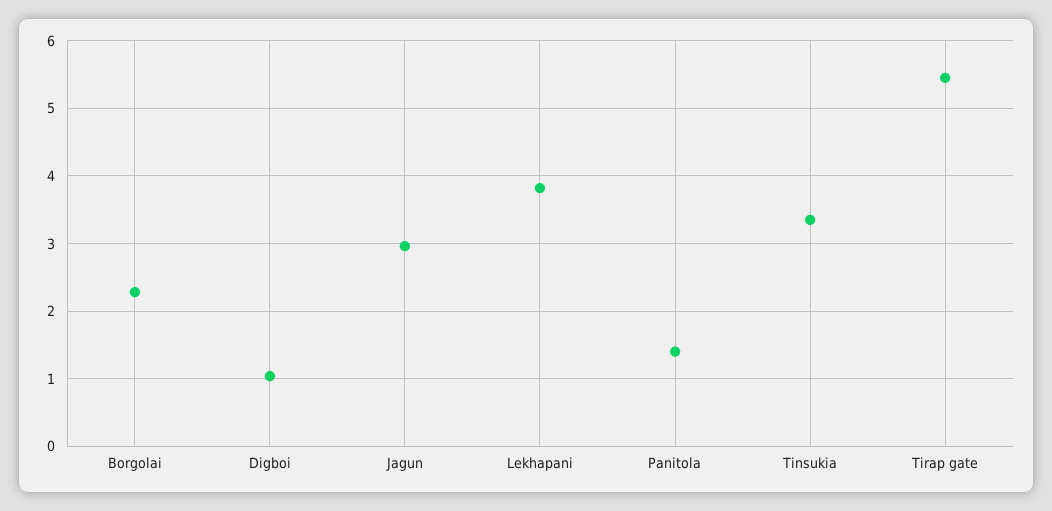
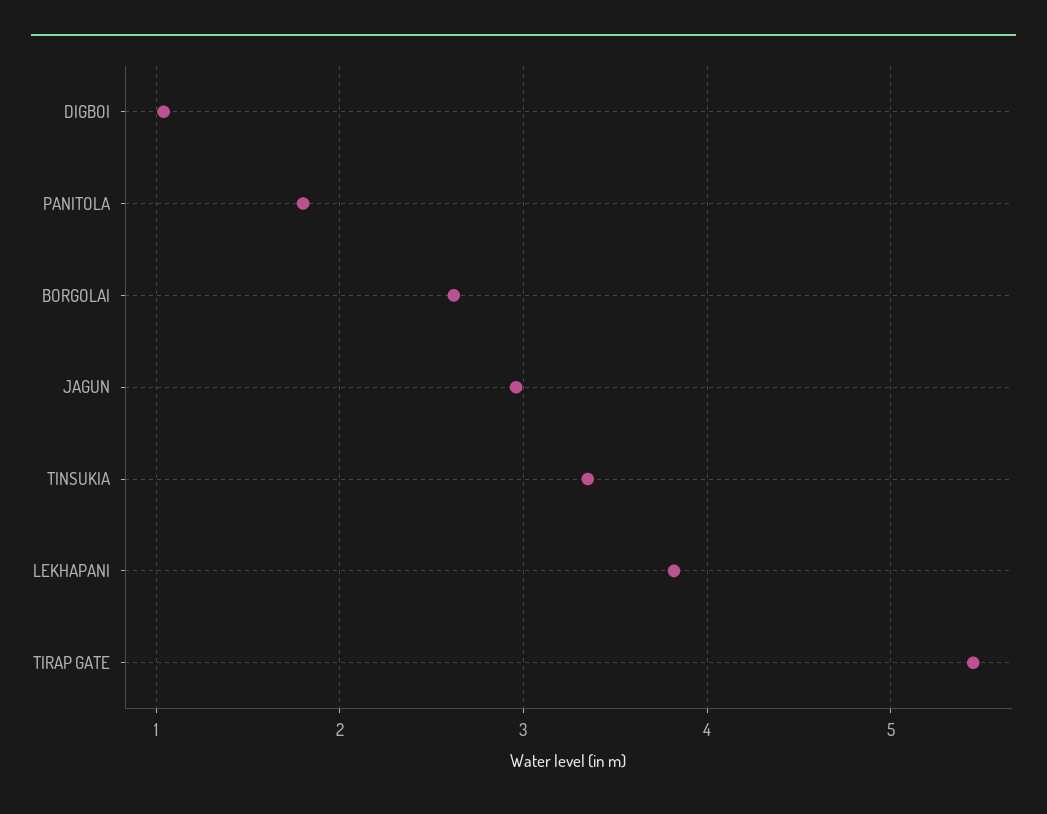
Borgolai: 2.3 -> 2.6
Panitola: 1.4 -> 1.8

